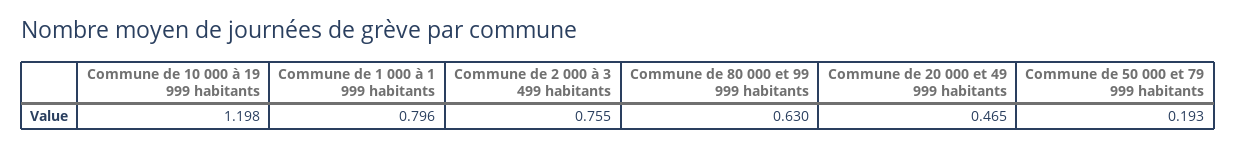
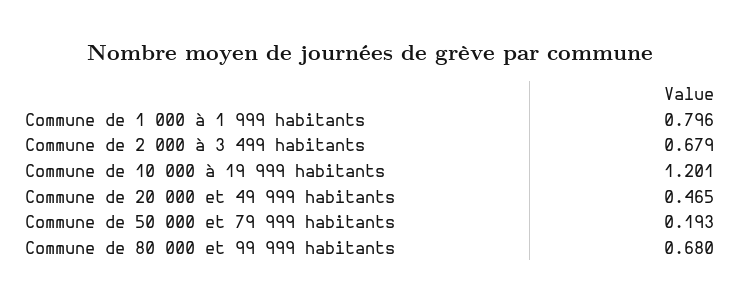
Commune de 10 000 à 19 999 habitants: 1.198 -> 1.201
Commune de 2 000 à 3 499 habitants: 0.755 -> 0.679
Commune de 80 000 et 99 999 habitants: 0.63 -> 0.68

